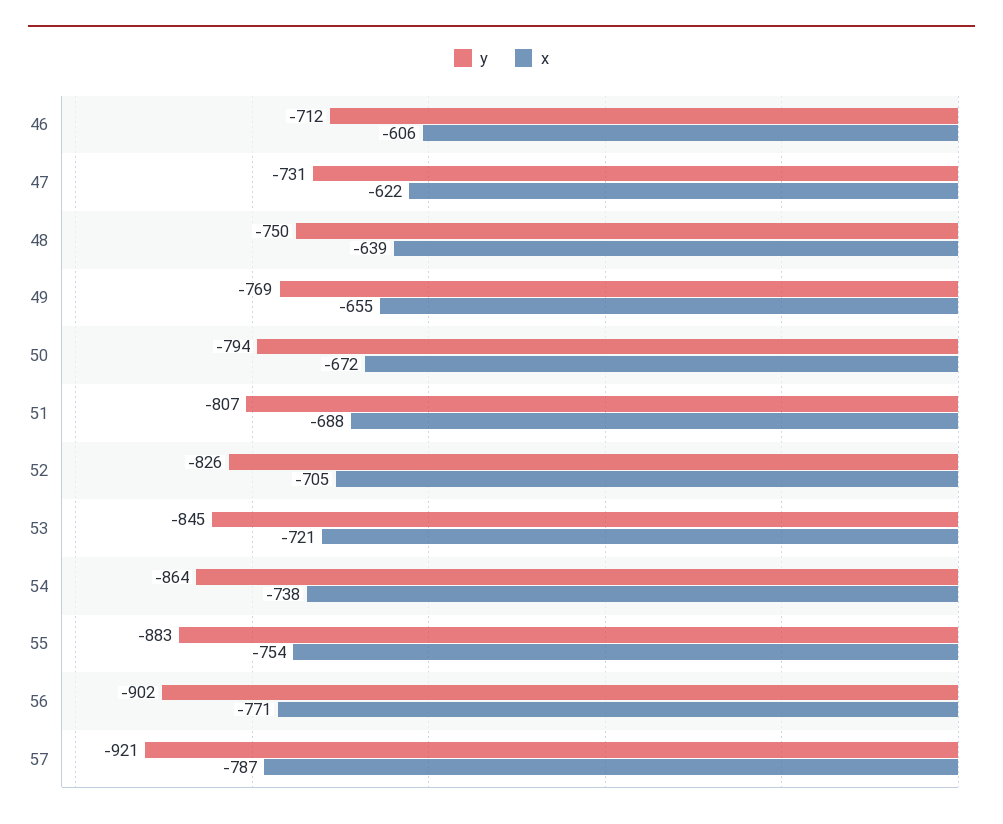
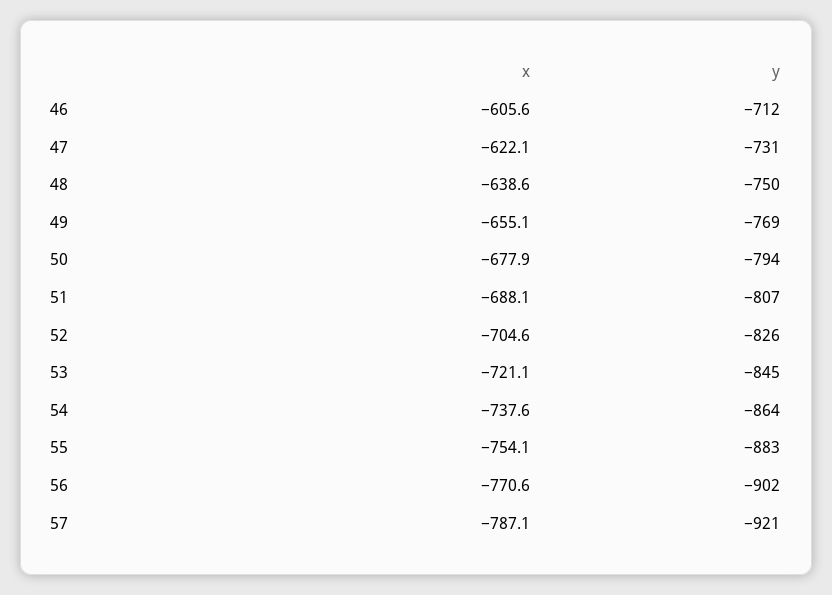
x, 50: -672 -> -677.9

